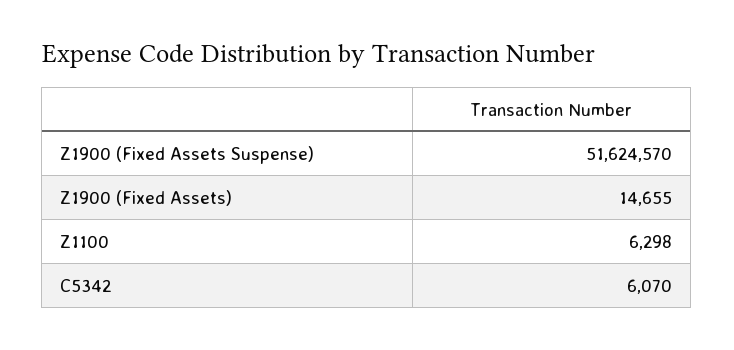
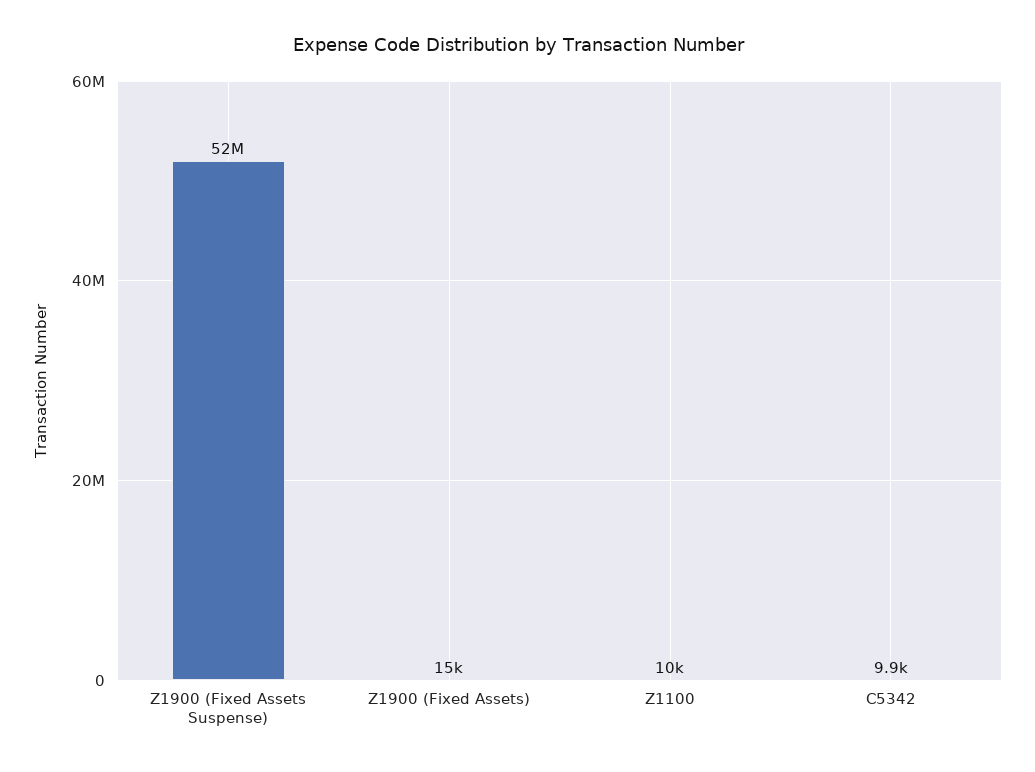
Z1100: 6298 -> 10000
C5342: 6070 -> 9900

